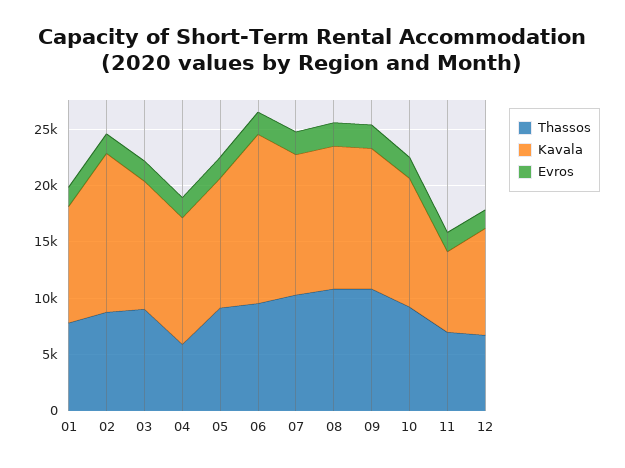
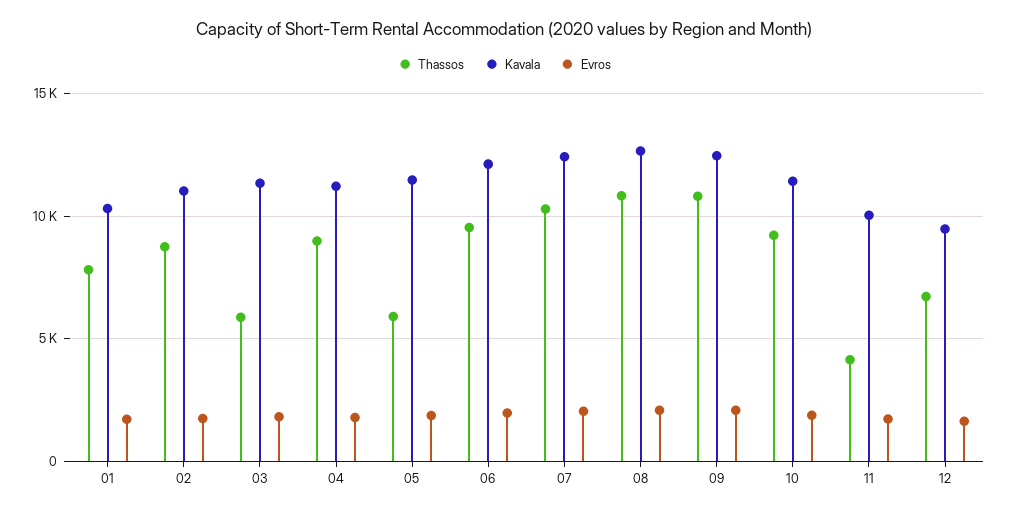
Kavala, 02: 14000 -> 11000
Thassos, 03: 9000 -> 6000
Thassos, 04: 6000 -> 9000
Thassos, 05: 9000 -> 6000
Kavala, 06: 15000 -> 12000
Thassos, 11: 7000 -> 4000
Kavala, 11: 7000 -> 10000

